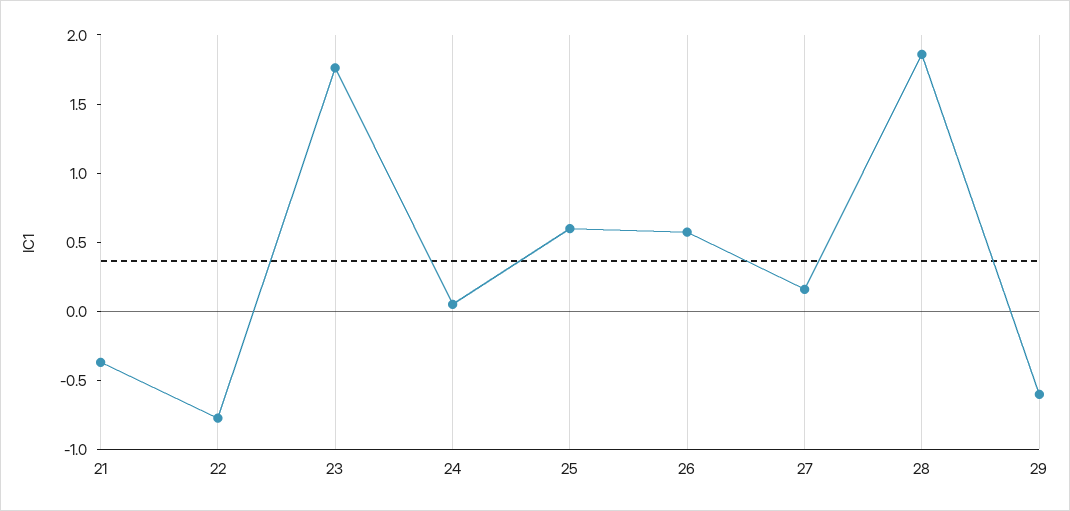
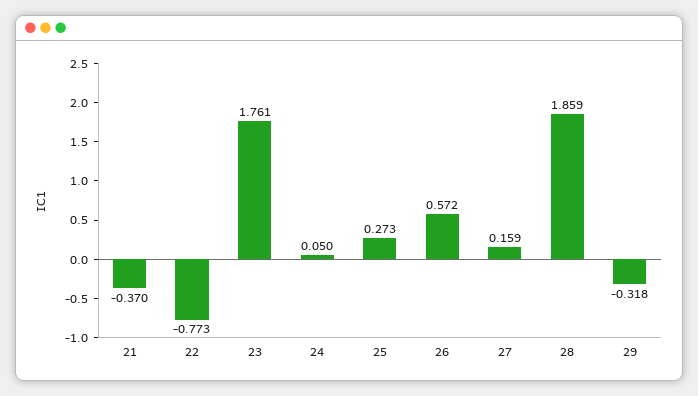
25: 0.6 -> 0.273
29: -0.6 -> -0.318

